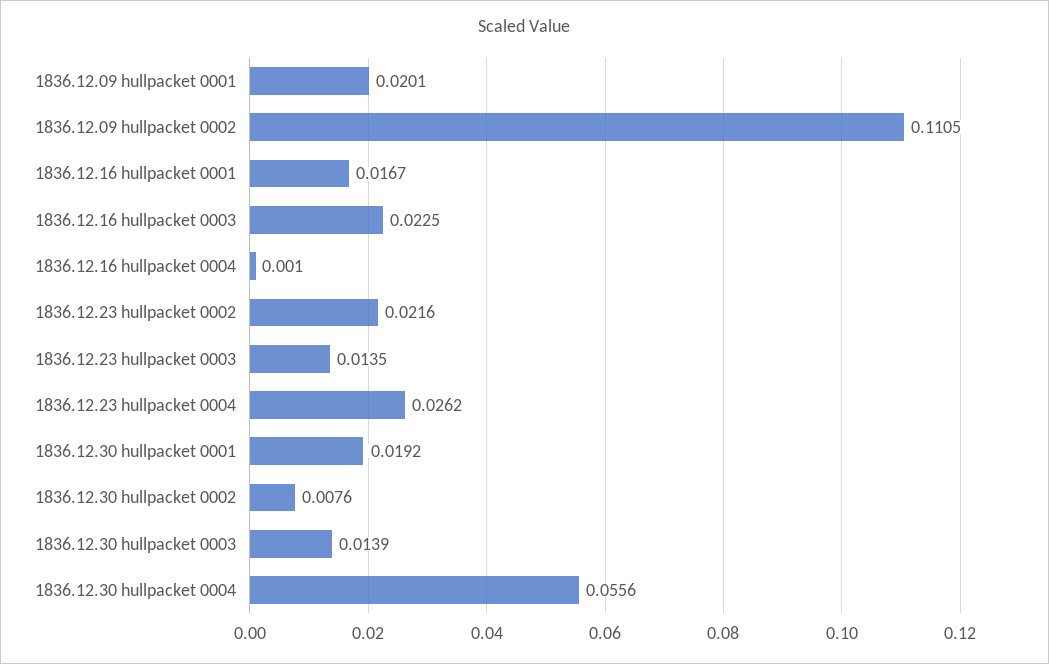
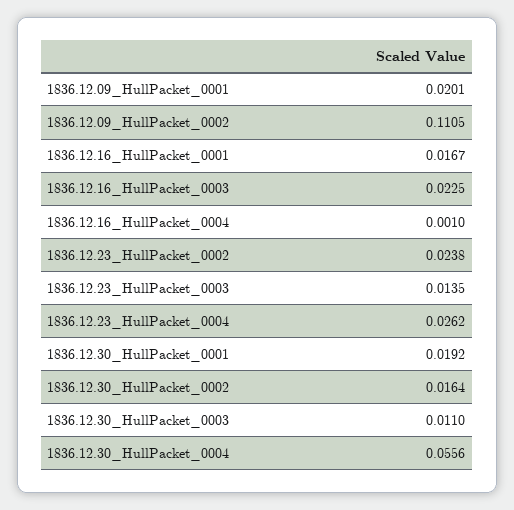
1836.12.23 hullpacket 0002: 0.0216 -> 0.0238
1836.12.30 hullpacket 0002: 0.0076 -> 0.0164
1836.12.30 hullpacket 0003: 0.0139 -> 0.011

